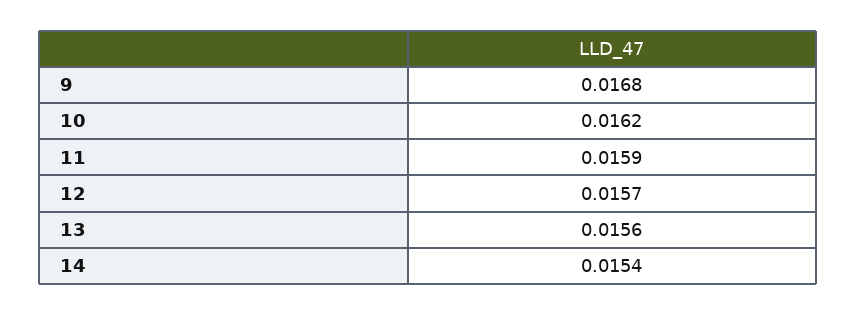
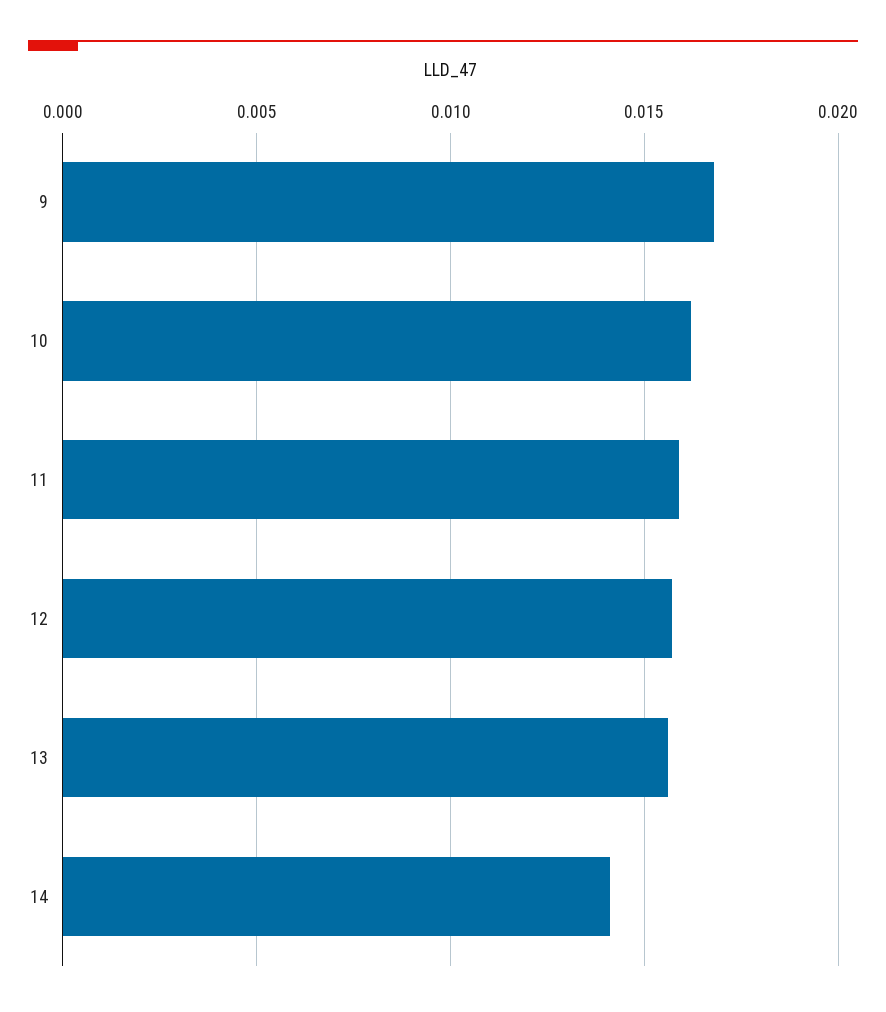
14: 0.0154 -> 0.014

